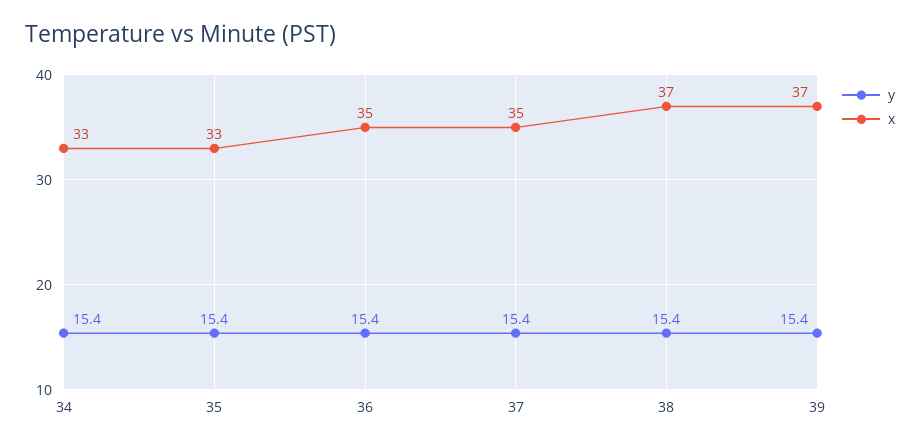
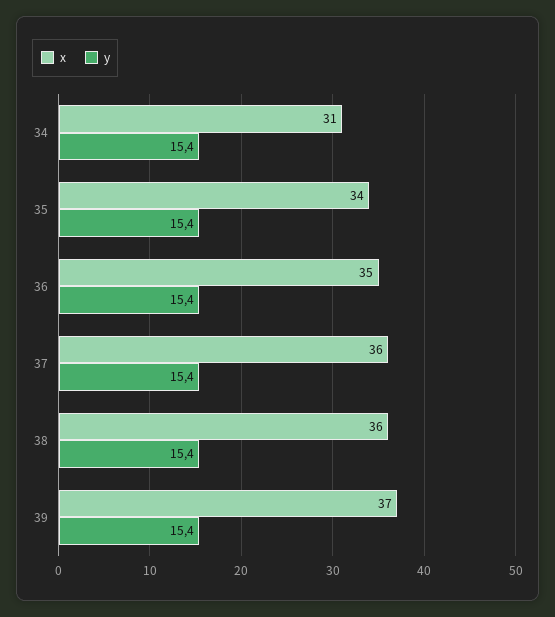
x, 34: 33 -> 31
x, 35: 33 -> 34
x, 37: 35 -> 36
x, 38: 37 -> 36

